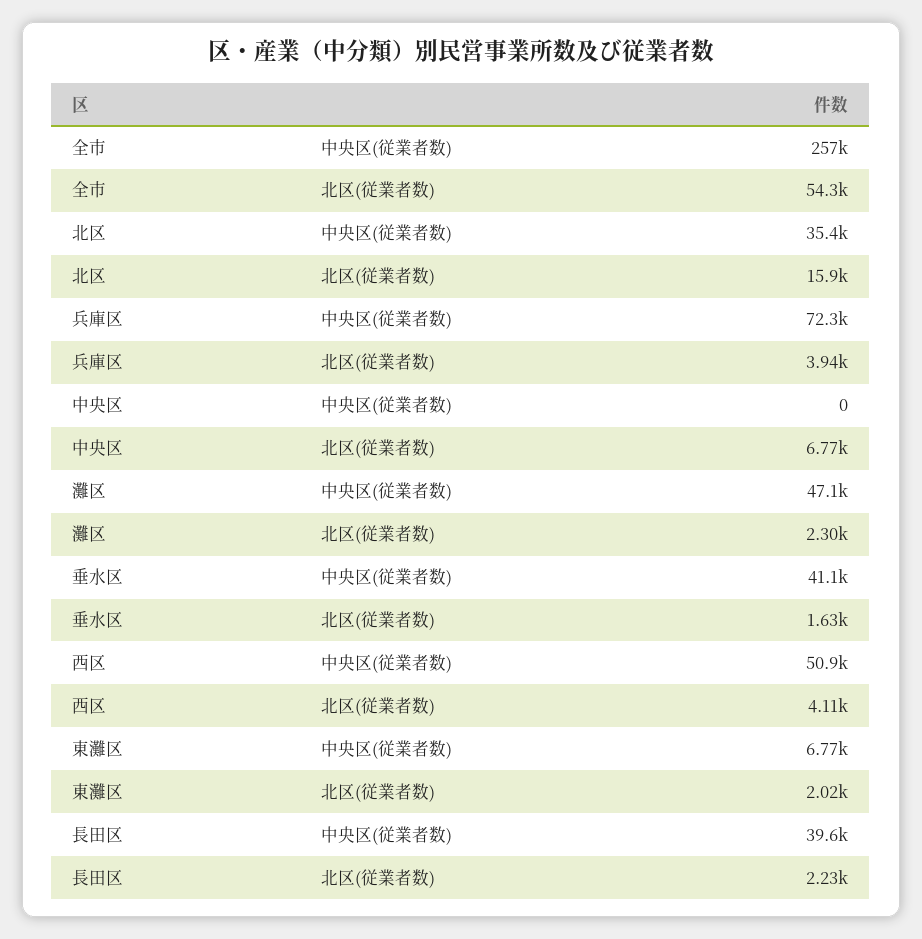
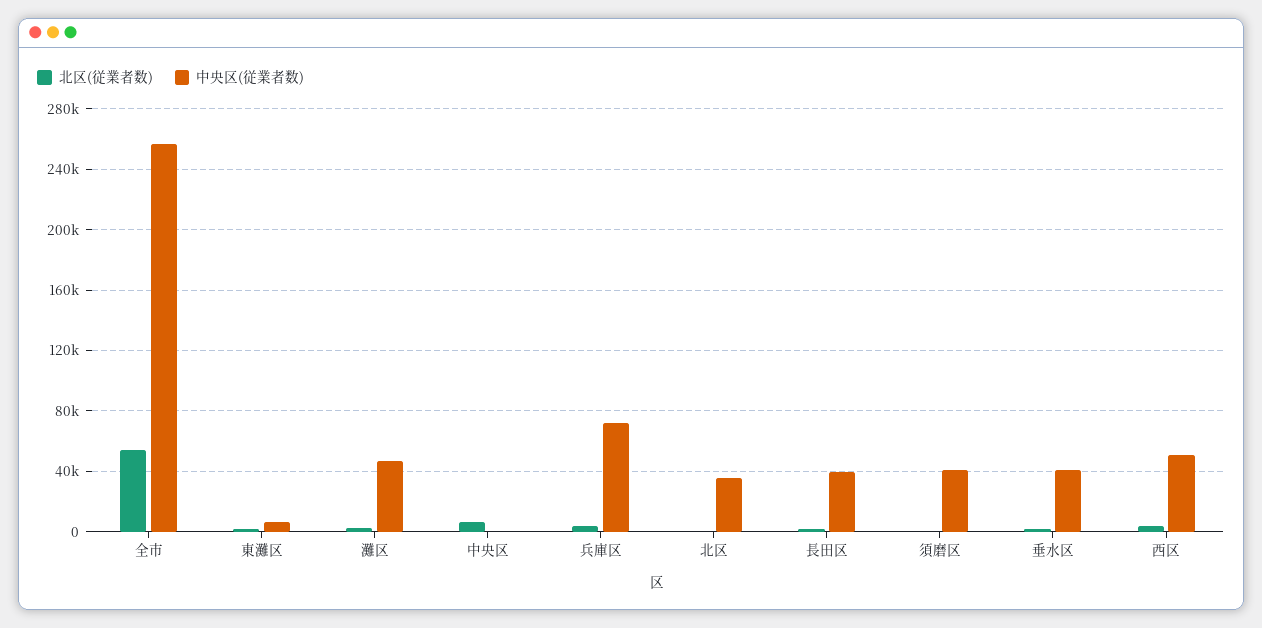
北区(従業者数), 北区: 15900 -> 0
北区(従業者数), 須磨区: none -> 0
中央区(従業者数), 須磨区: none -> 40000

